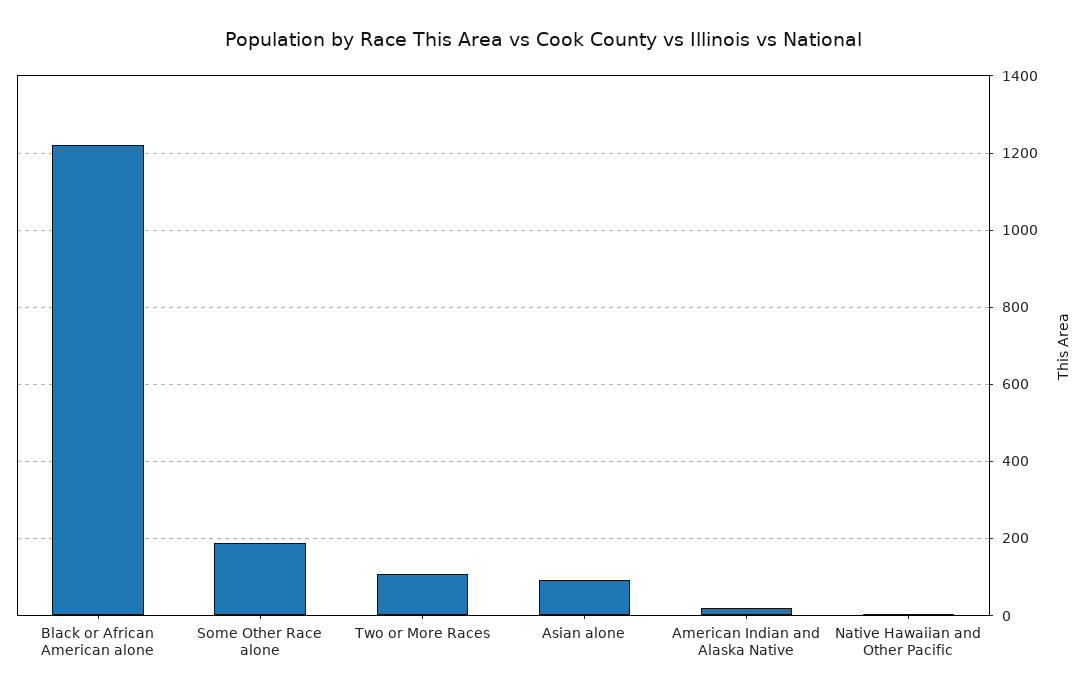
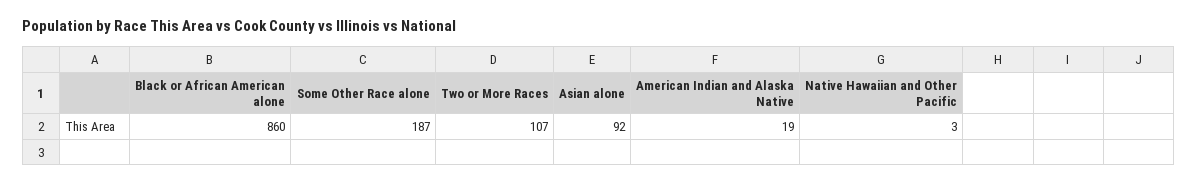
Black or African American alone: 1220 -> 860

